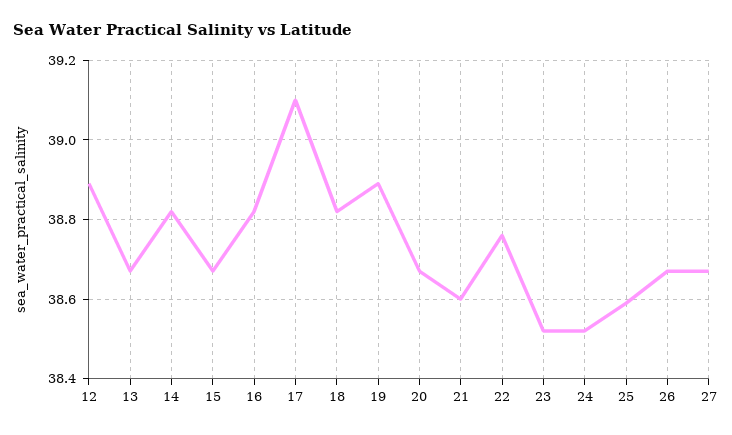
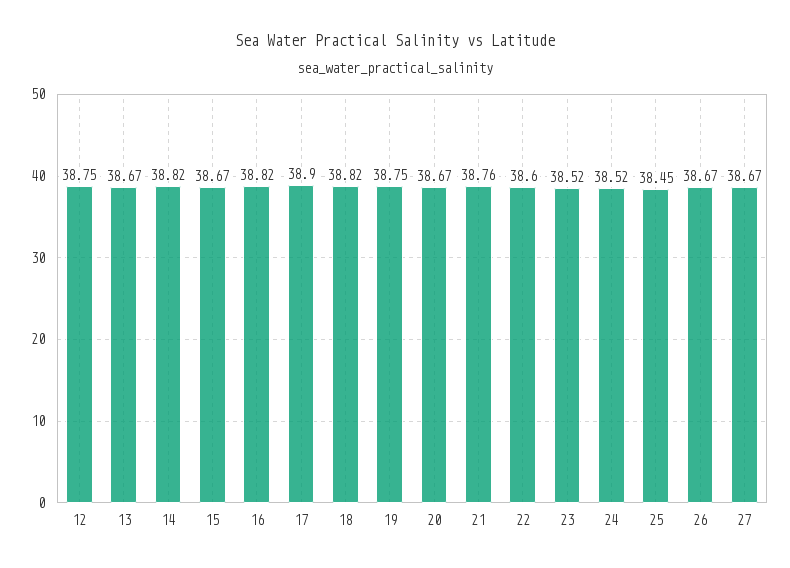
12: 38.9 -> 38.75
17: 39.1 -> 38.9
19: 38.9 -> 38.75
21: 38.6 -> 38.76
22: 38.75 -> 38.6
25: 38.6 -> 38.45

